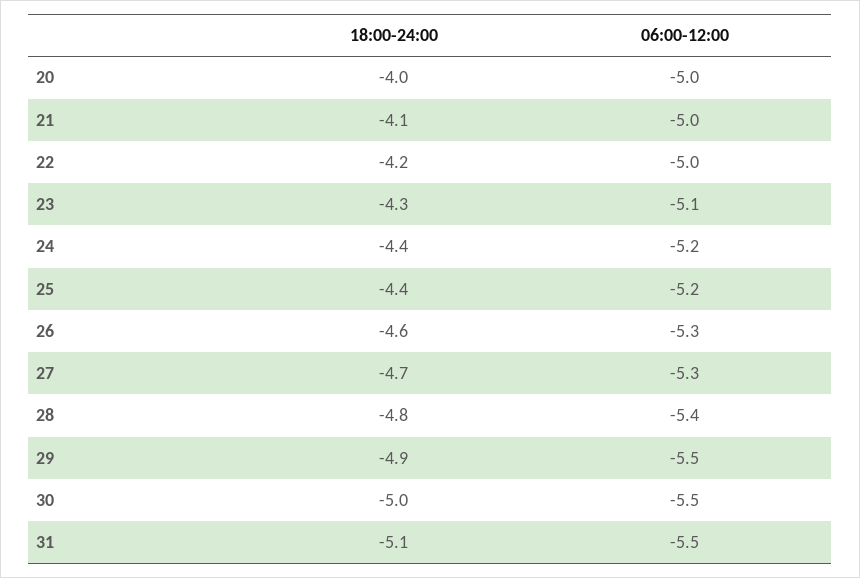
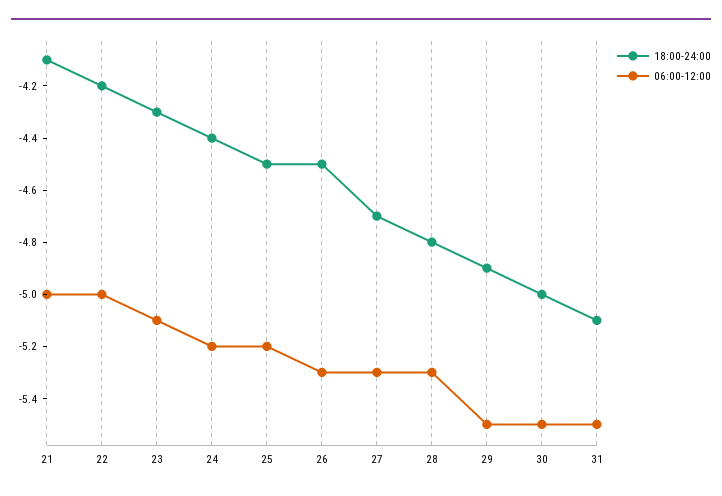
18:00-24:00, 20: -4 -> none
06:00-12:00, 20: -5 -> none
18:00-24:00, 25: -4.4 -> -4.5
18:00-24:00, 26: -4.6 -> -4.5
06:00-12:00, 28: -5.4 -> -5.3

